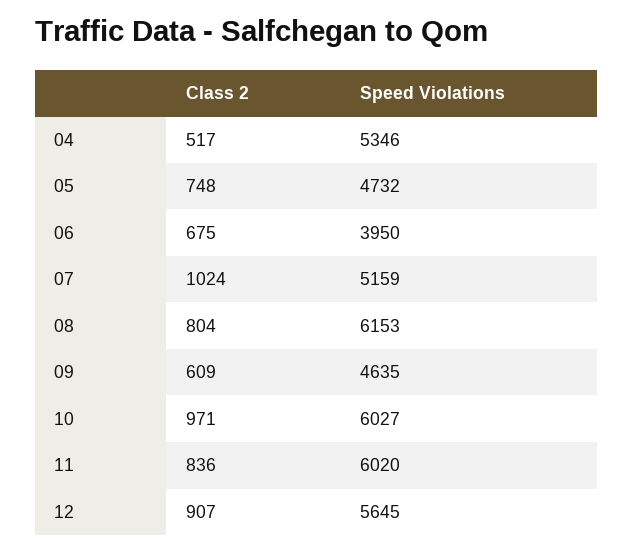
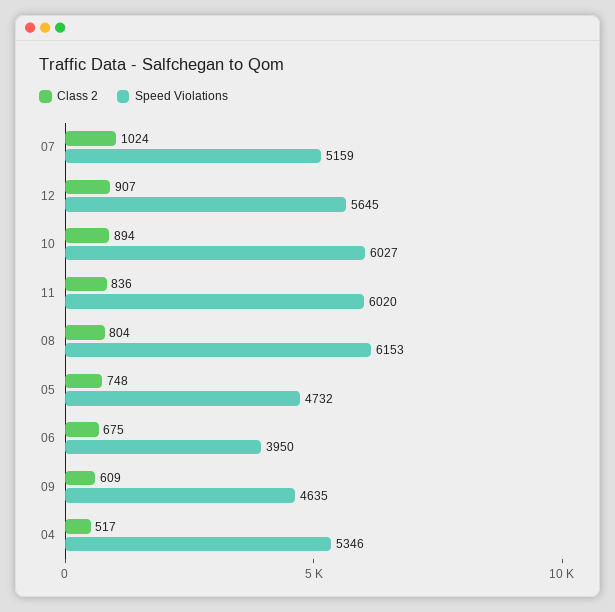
Class 2, 10: 971 -> 894

